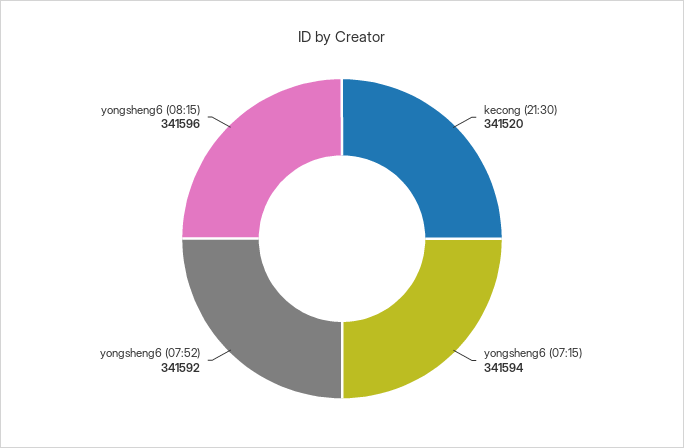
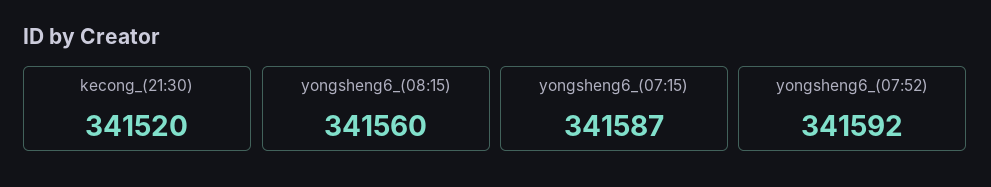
yongsheng6 (07:15): 341594 -> 341587
yongsheng6 (08:15): 341596 -> 341560

